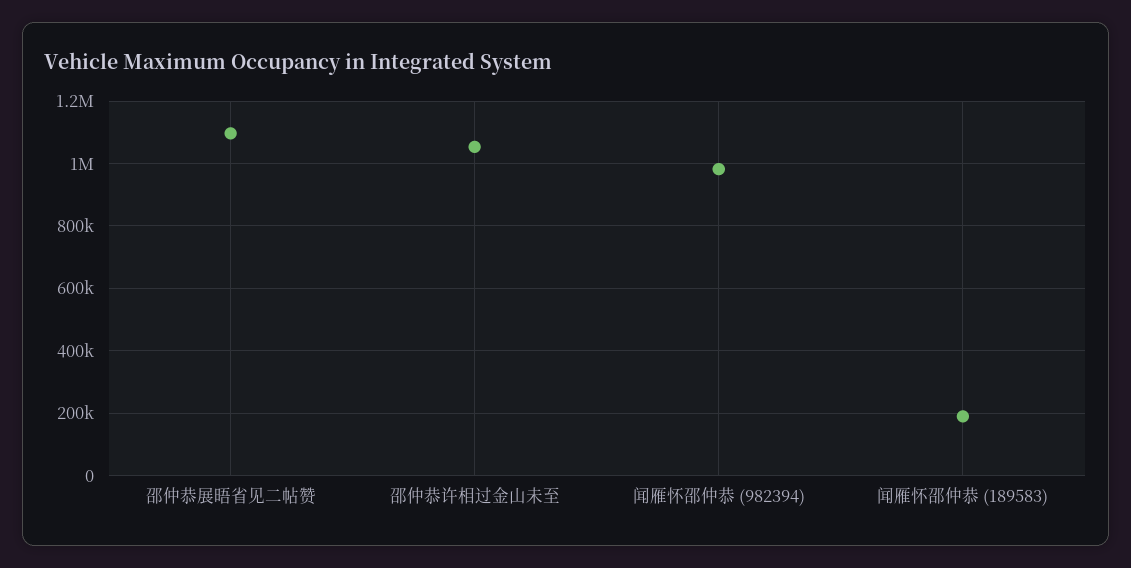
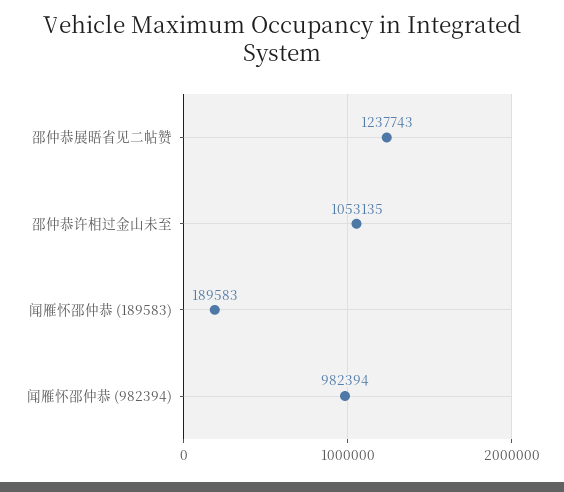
邵仲恭展晤省见二帖赞: 1100000 -> 1237743

